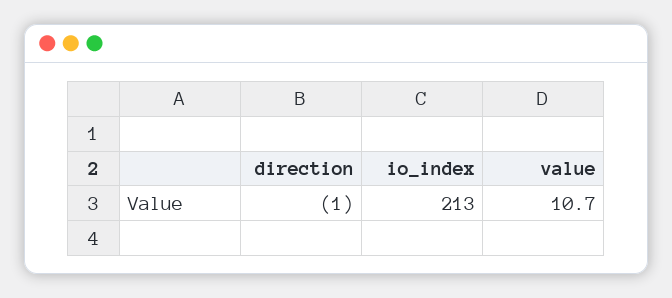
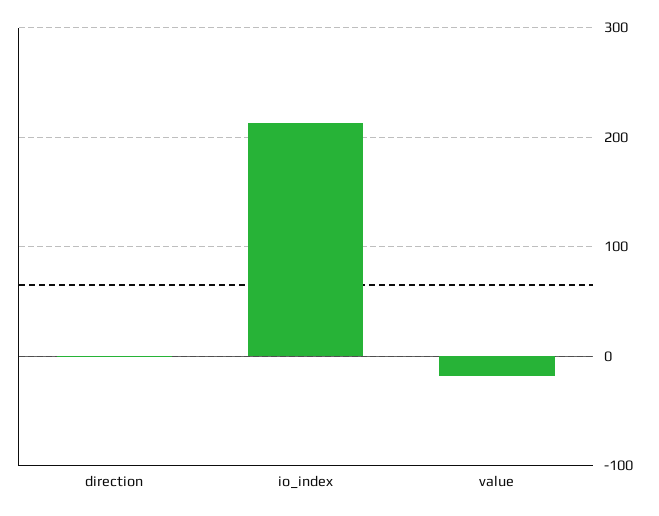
value: 10.7 -> -20

